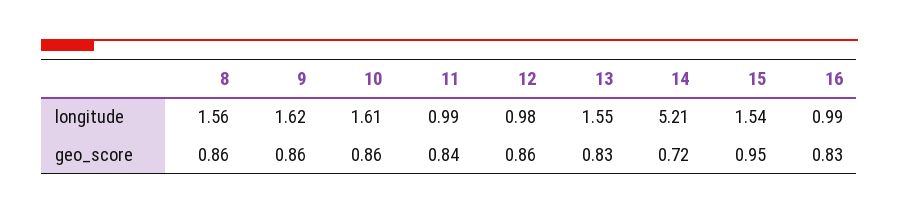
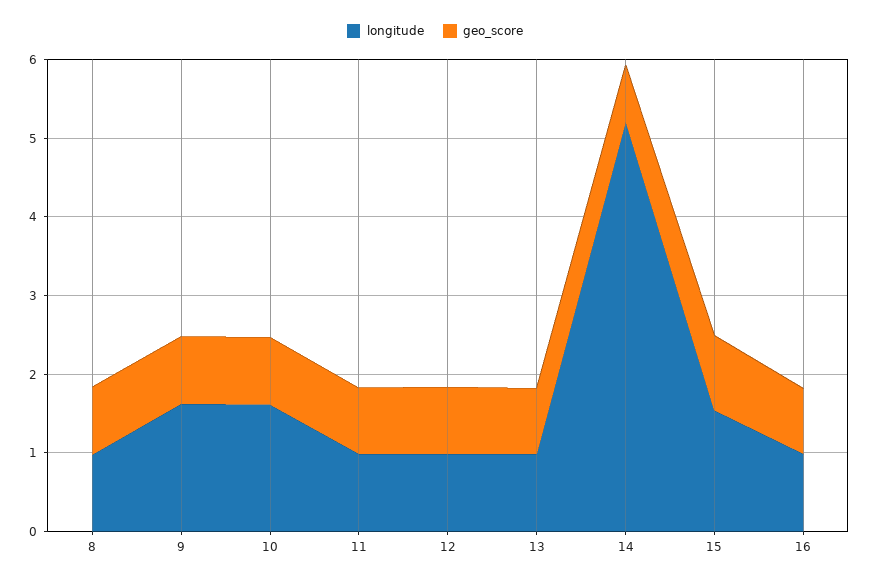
longitude, 8: 1.56 -> 1
longitude, 13: 1.55 -> 1

